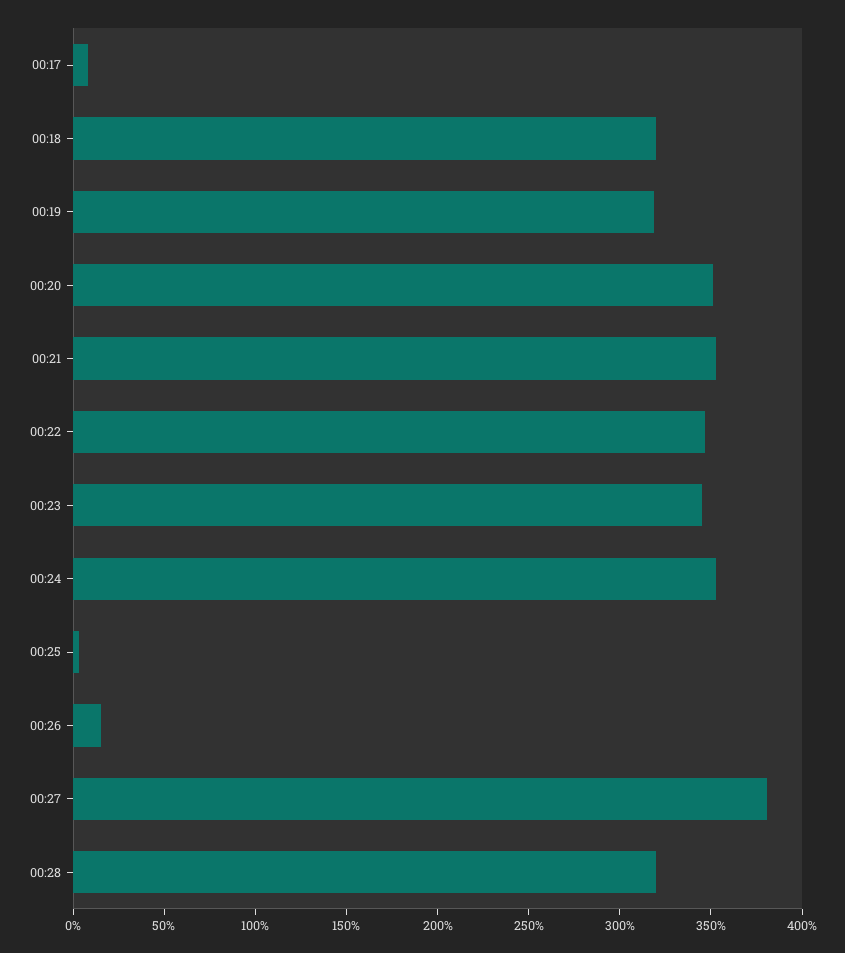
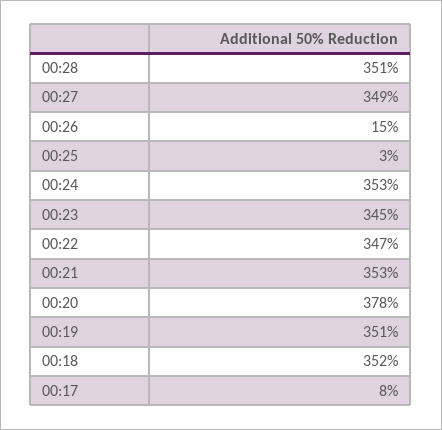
00:18: 320 -> 352
00:19: 320 -> 351
00:20: 350 -> 378
00:27: 380 -> 349
00:28: 320 -> 351

